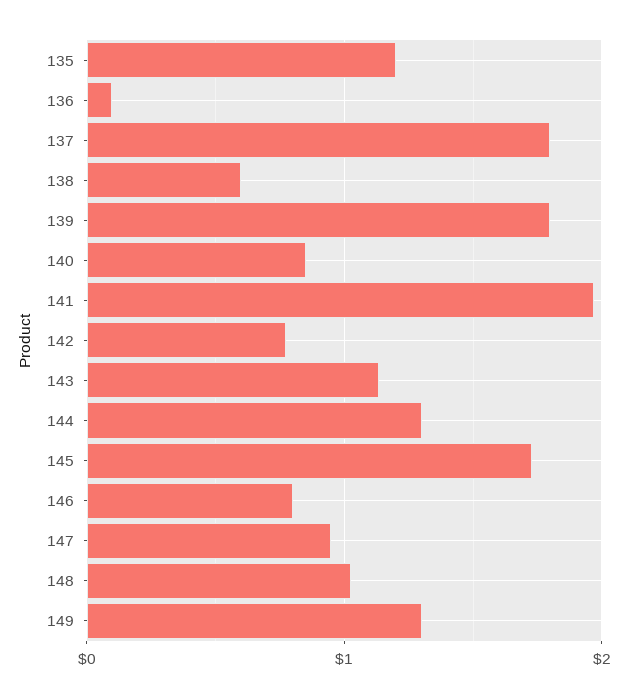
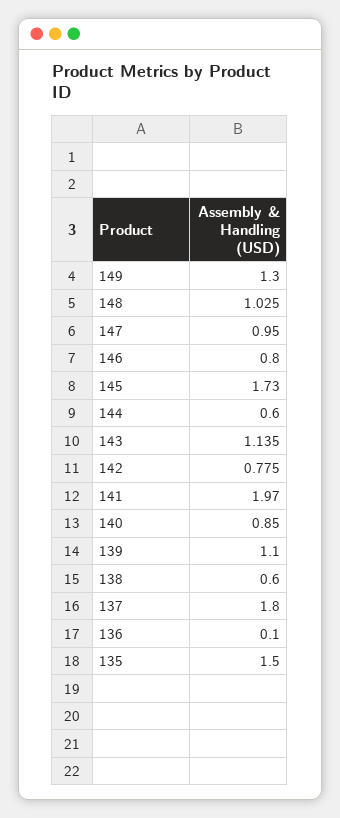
135: 1.2 -> 1.5
139: 1.8 -> 1.1
144: 1.3 -> 0.6

